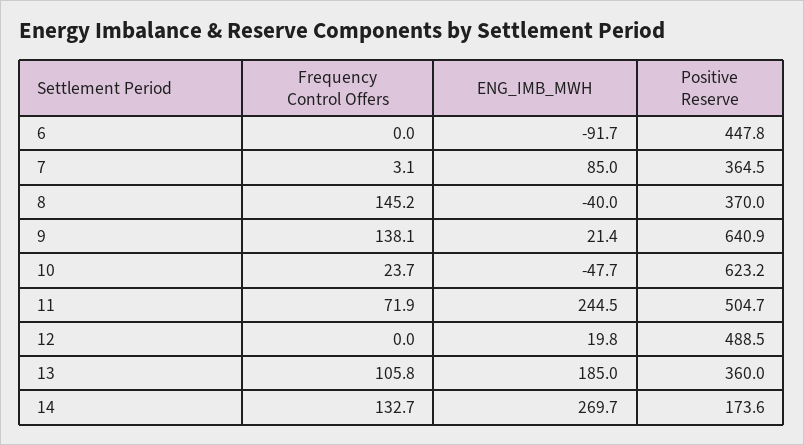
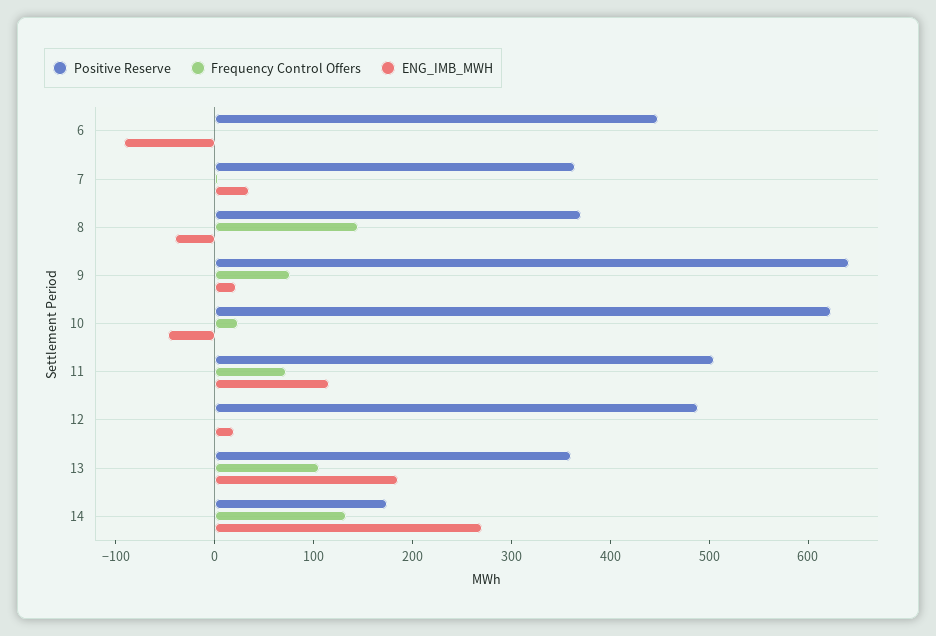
ENG_IMB_MWH, 7: 85 -> 40
Frequency Control Offers, 9: 138.1 -> 80
ENG_IMB_MWH, 11: 244.5 -> 120

